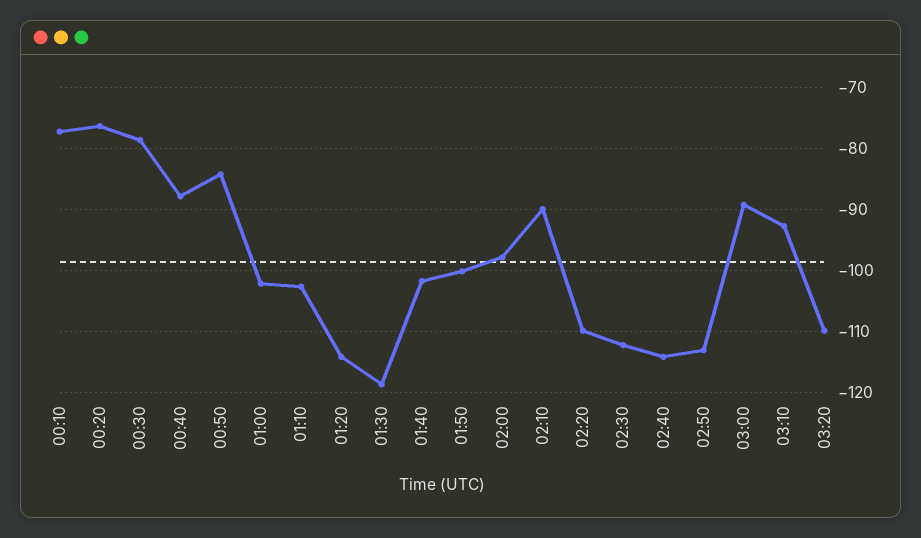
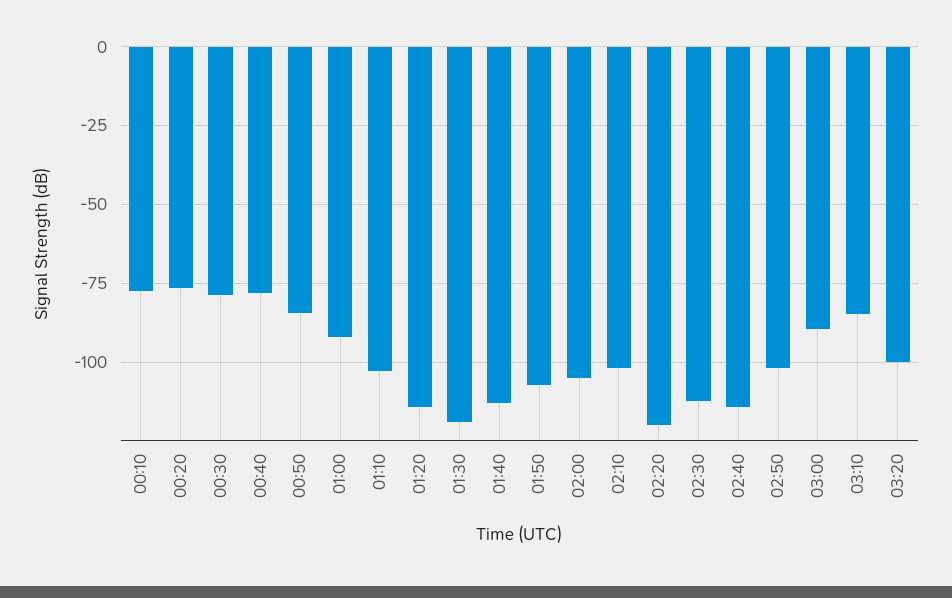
00:40: -88 -> -77.5
01:00: -102 -> -92.5
01:40: -102 -> -112.5
01:50: -100 -> -107.5
02:00: -98 -> -105
02:10: -90 -> -102.5
02:20: -110 -> -120
02:50: -113 -> -102.5
03:10: -93 -> -85
03:20: -110 -> -100

